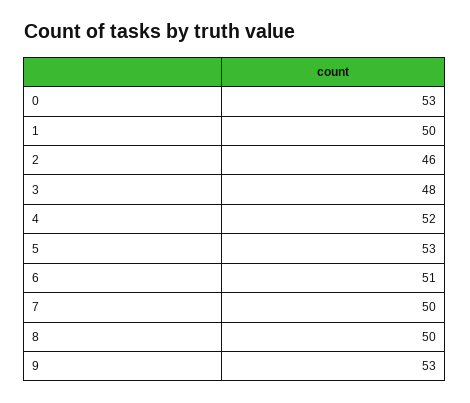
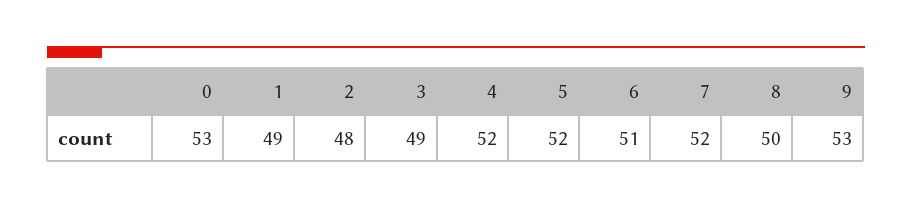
1: 50 -> 49
2: 46 -> 48
3: 48 -> 49
5: 53 -> 52
7: 50 -> 52

